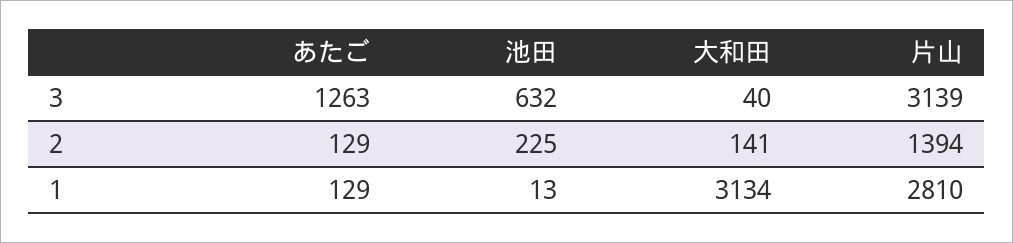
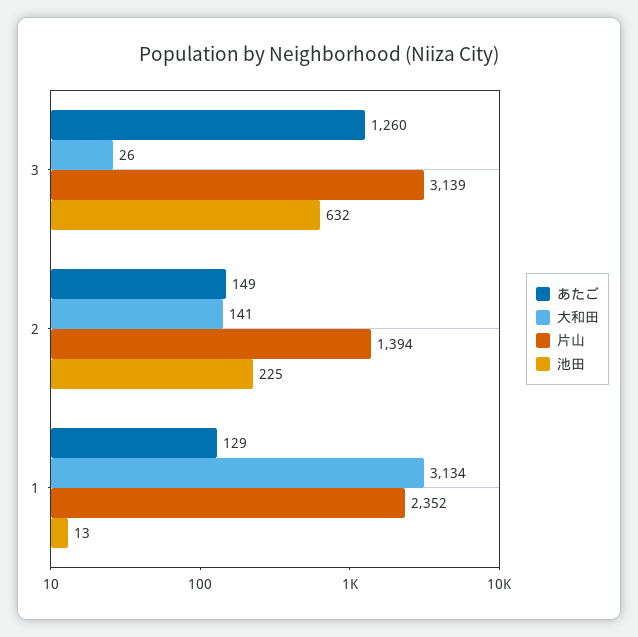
あたご, 3: 1263 -> 1260
大和田, 3: 40 -> 26
あたご, 2: 129 -> 149
片山, 1: 2810 -> 2352

